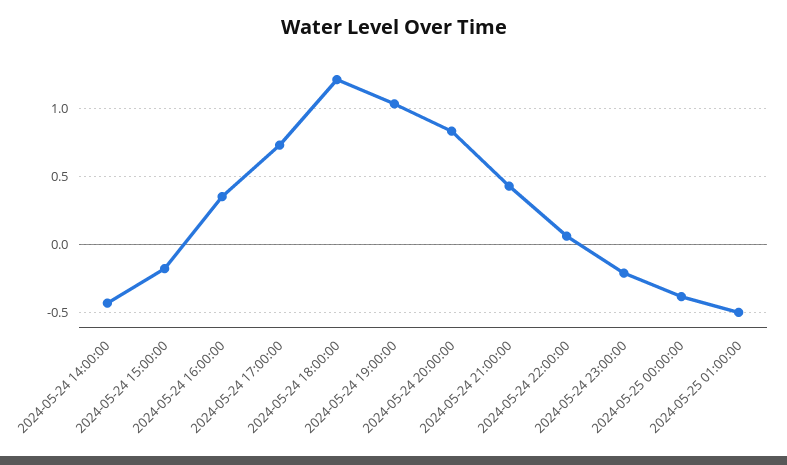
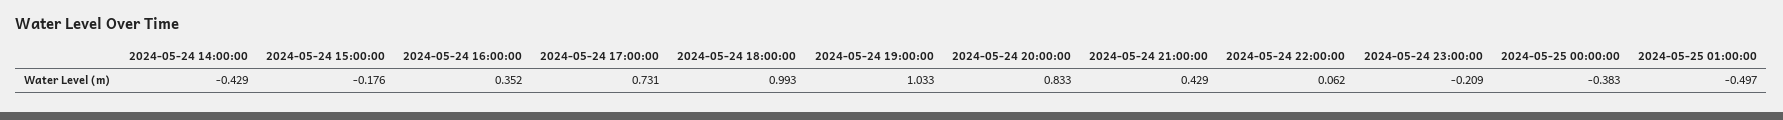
2024-05-24 18:00:00: 1.2 -> 0.993

